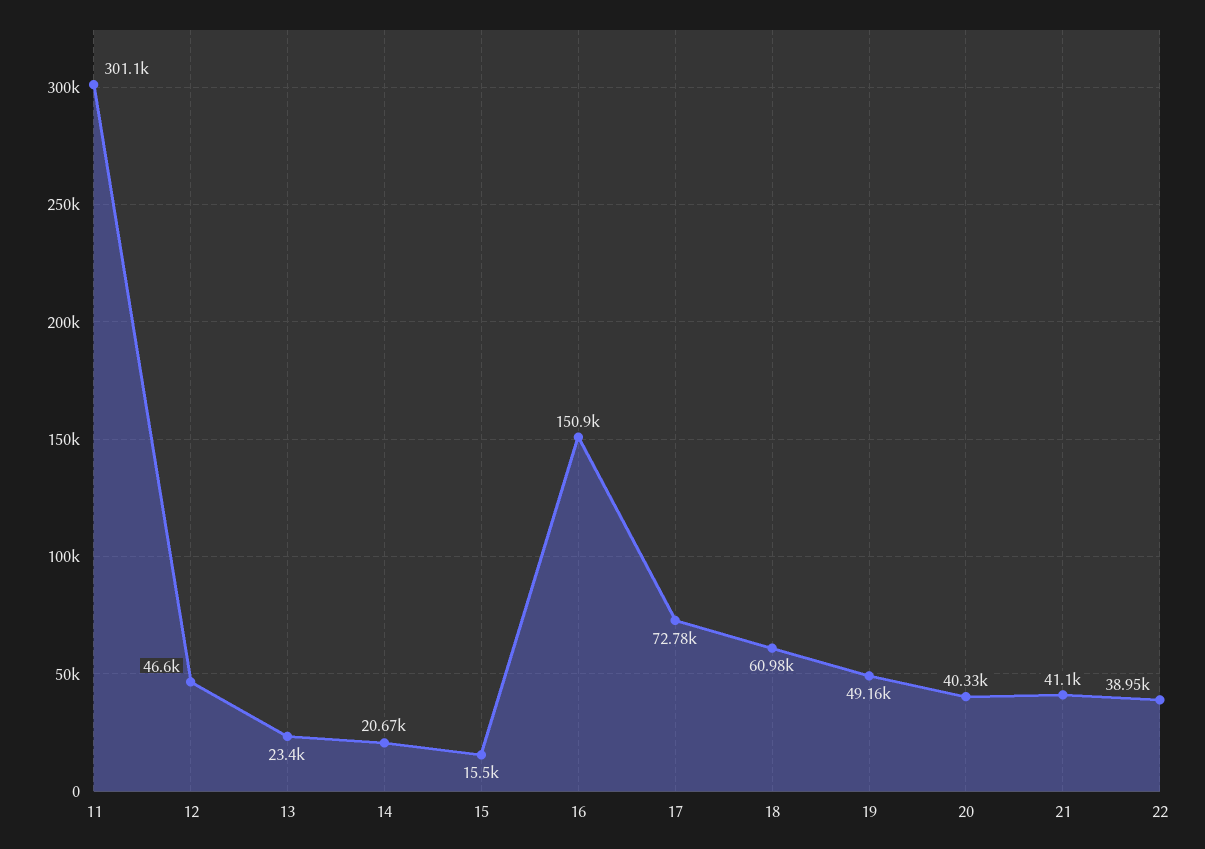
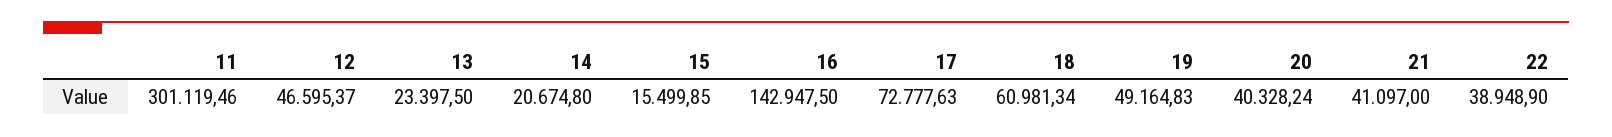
16: 150900 -> 142947.5

